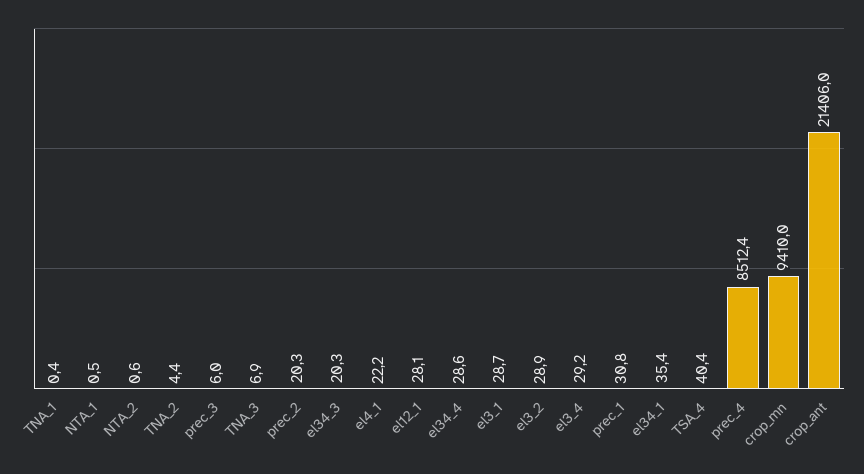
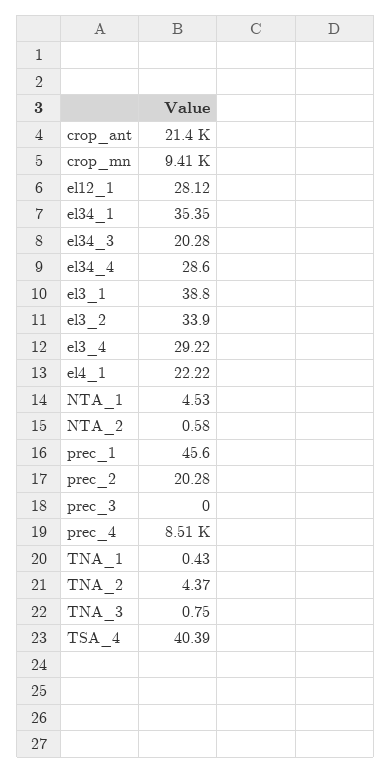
NTA_1: 0.5 -> 4.53
prec_3: 6 -> 0
TNA_3: 6.9 -> 0.75
el3_1: 28.7 -> 38.8
el3_2: 28.9 -> 33.9
prec_1: 30.8 -> 45.6

